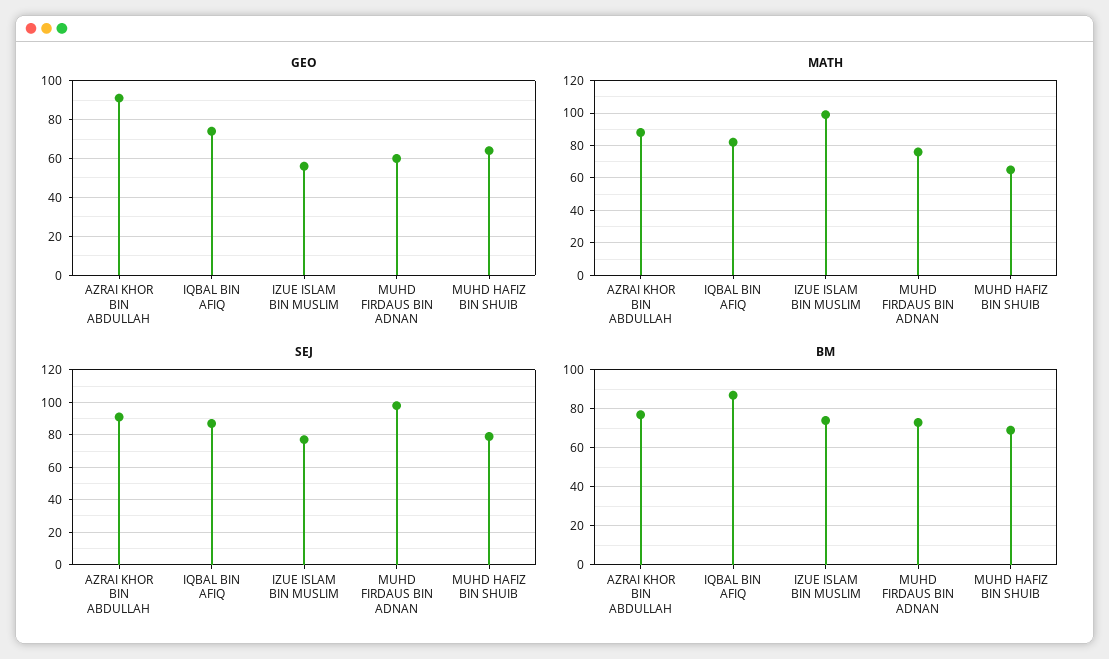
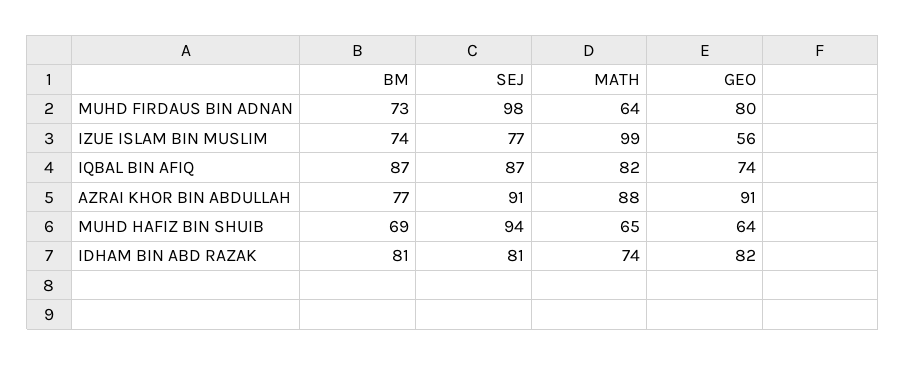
GEO, MUHD FIRDAUS BIN ADNAN: 60 -> 80
MATH, MUHD FIRDAUS BIN ADNAN: 75 -> 64
SEJ, MUHD HAFIZ BIN SHUIB: 80 -> 94
BM, IDHAM BIN ABD RAZAK: none -> 81
SEJ, IDHAM BIN ABD RAZAK: none -> 81
MATH, IDHAM BIN ABD RAZAK: none -> 74
GEO, IDHAM BIN ABD RAZAK: none -> 82

